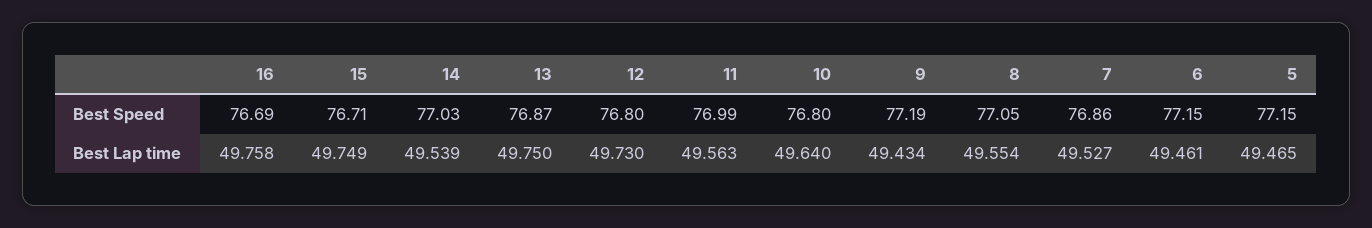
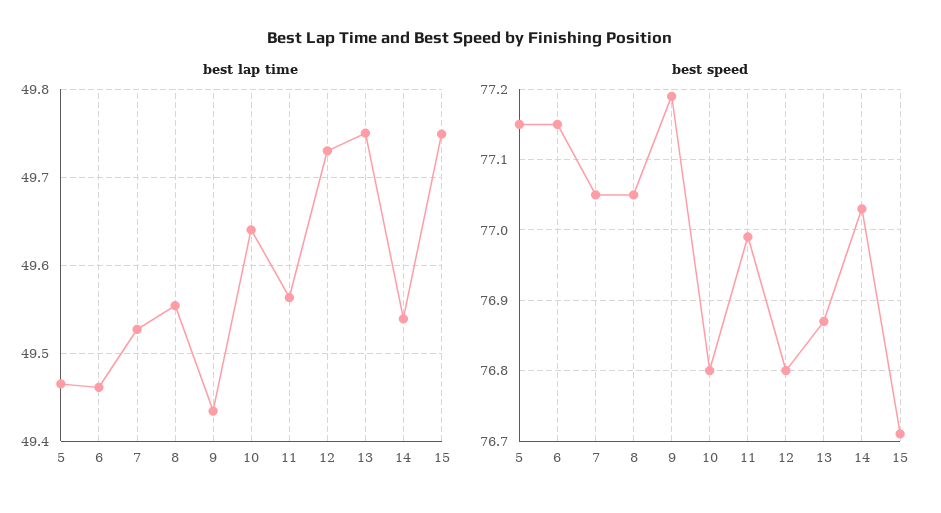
Best Speed, 16: 76.69 -> none
Best Speed, 7: 76.86 -> 77.05
Best Lap time, 16: 49.758 -> none

